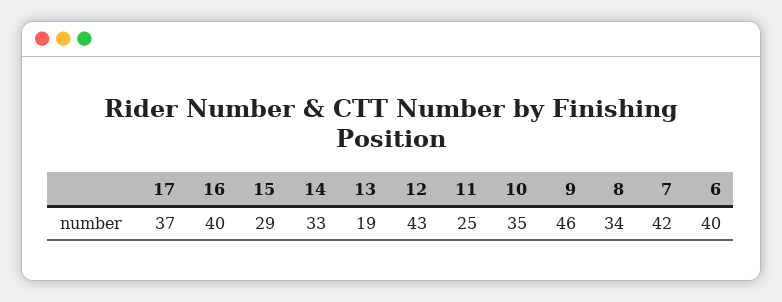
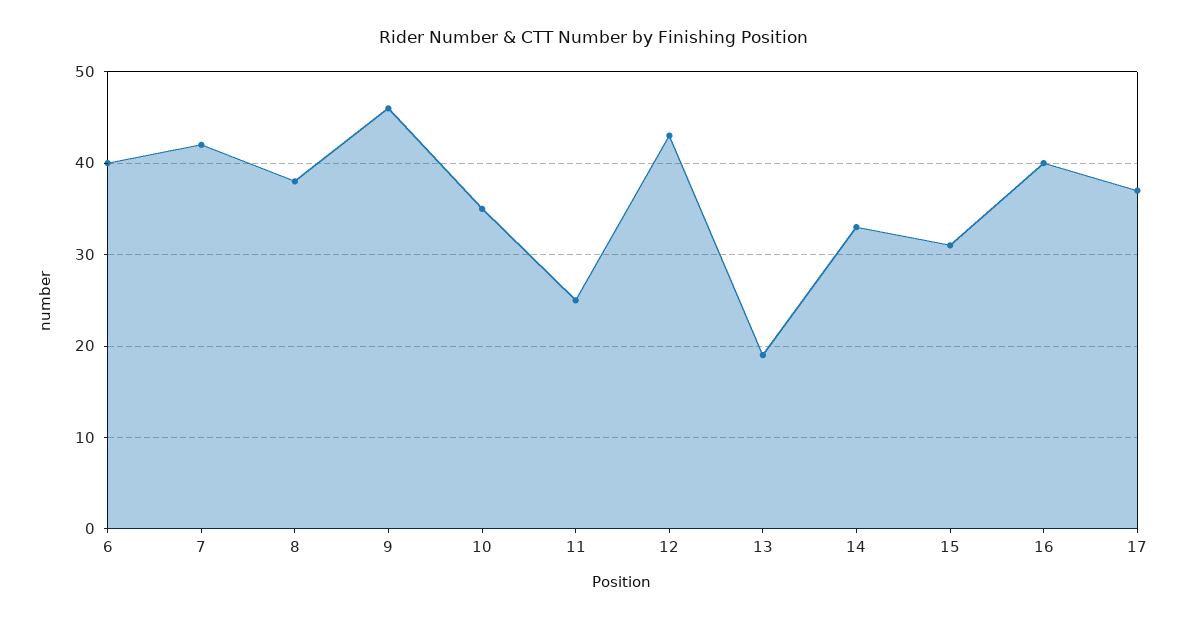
15: 29 -> 31
8: 34 -> 38

